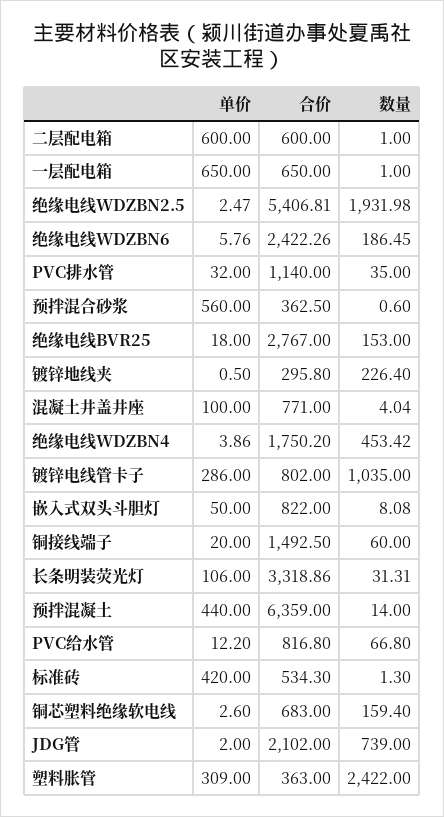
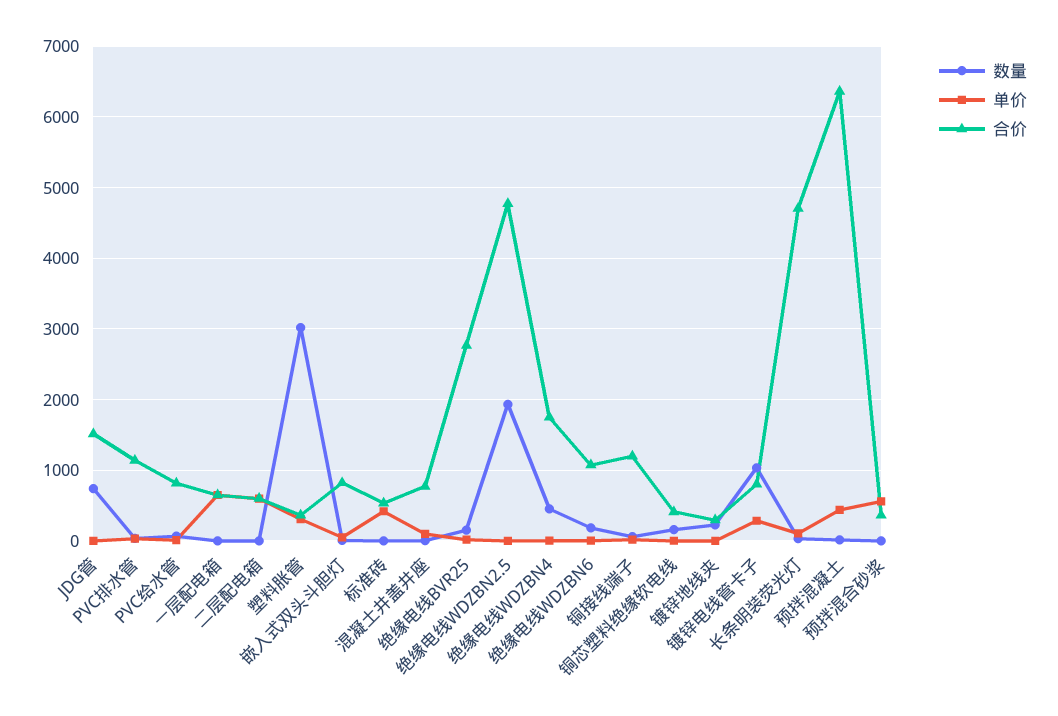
合价, 绝缘电线WDZBN2.5: 5406.81 -> 4800
合价, 绝缘电线WDZBN6: 2422.26 -> 1100
合价, 铜接线端子: 1492.5 -> 1200
合价, 长条明装荧光灯: 3318.86 -> 4700
合价, 铜芯塑料绝缘软电线: 683 -> 400
合价, JDG管: 2102 -> 1500
数量, 塑料胀管: 2422 -> 3000

